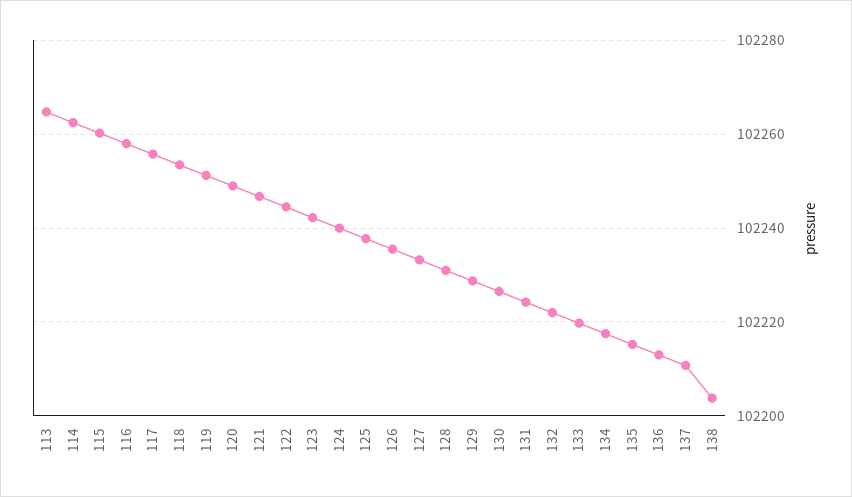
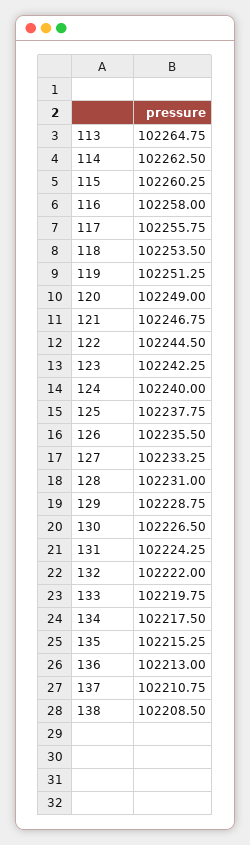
138: 102204 -> 102208.5

